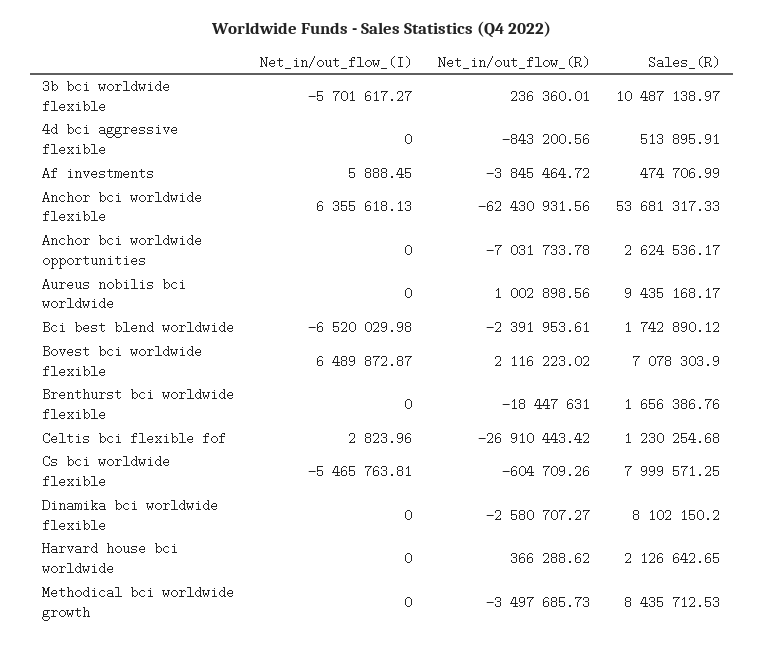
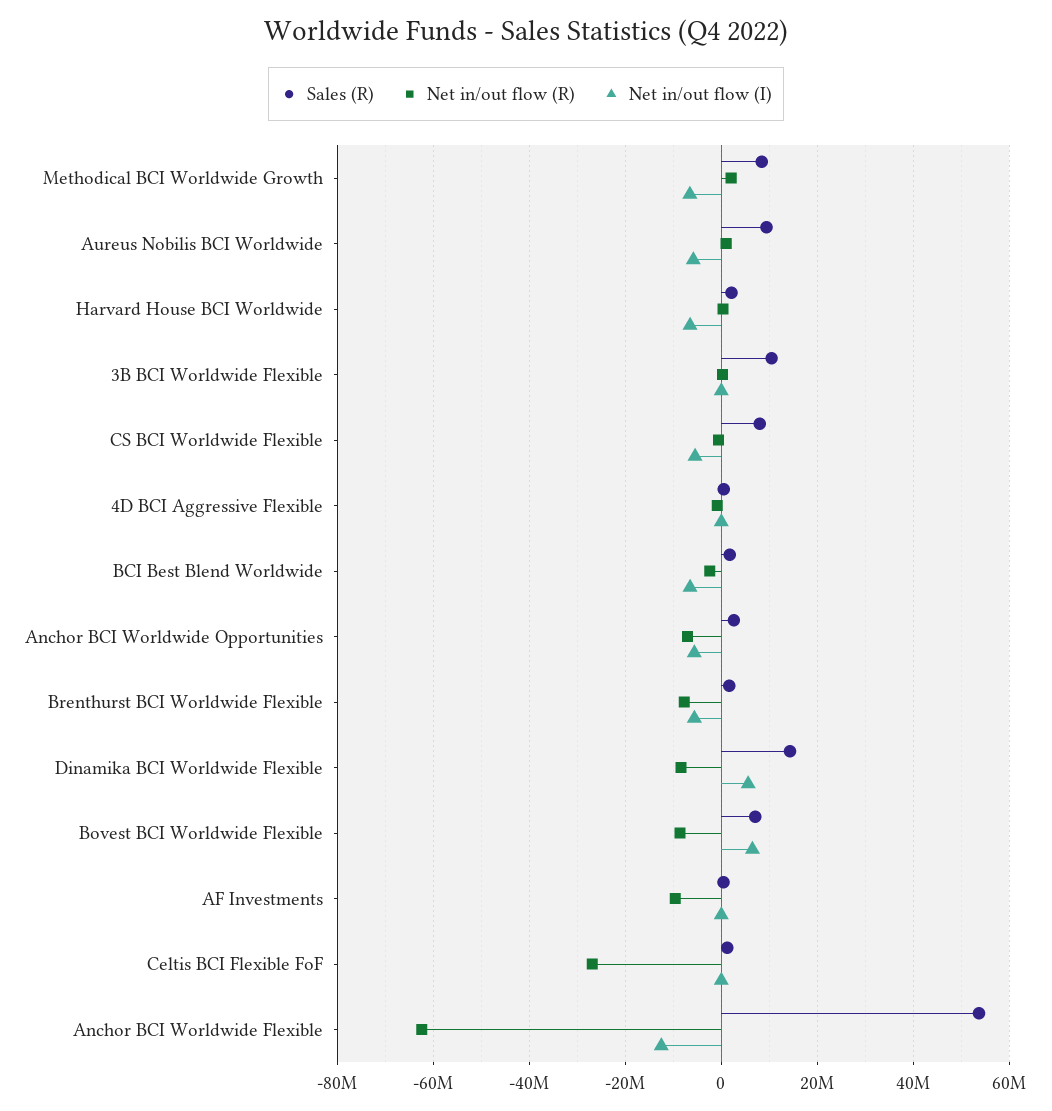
Net_in/out_flow_(I), 3b bci worldwide flexible: -5701617.27 -> 0
Net_in/out_flow_(R), Af investments: -3845464.72 -> -10000000
Net_in/out_flow_(I), Anchor bci worldwide flexible: 6355618.13 -> -12000000
Net_in/out_flow_(I), Anchor bci worldwide opportunities: 0 -> -6000000
Net_in/out_flow_(I), Aureus nobilis bci worldwide: 0 -> -6000000
Net_in/out_flow_(R), Bovest bci worldwide flexible: 2116223.02 -> -8000000
Net_in/out_flow_(I), Brenthurst bci worldwide flexible: 0 -> -6000000
Net_in/out_flow_(R), Brenthurst bci worldwide flexible: -18447631 -> -8000000
Net_in/out_flow_(I), Dinamika bci worldwide flexible: 0 -> 6000000
Net_in/out_flow_(R), Dinamika bci worldwide flexible: -2580707.27 -> -8000000
Sales_(R), Dinamika bci worldwide flexible: 8102150.2 -> 14000000
Net_in/out_flow_(I), Harvard house bci worldwide: 0 -> -6000000
Net_in/out_flow_(I), Methodical bci worldwide growth: 0 -> -6000000
Net_in/out_flow_(R), Methodical bci worldwide growth: -3497685.73 -> 2000000

